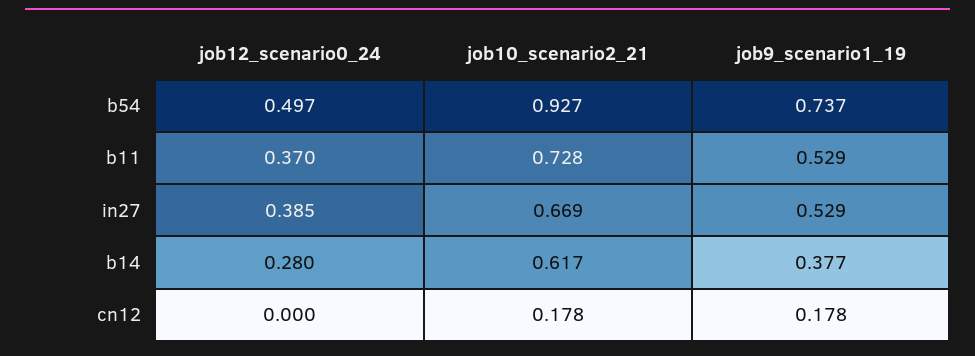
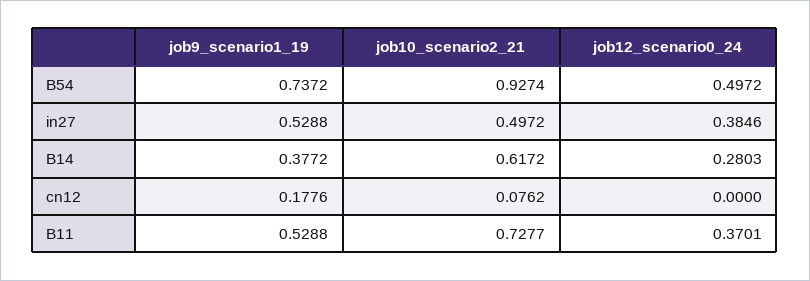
job10_scenario2_21, in27: 0.669 -> 0.4972
job10_scenario2_21, cn12: 0.178 -> 0.0762

